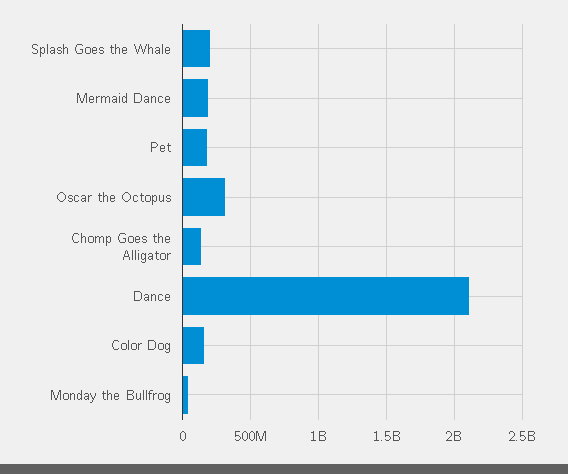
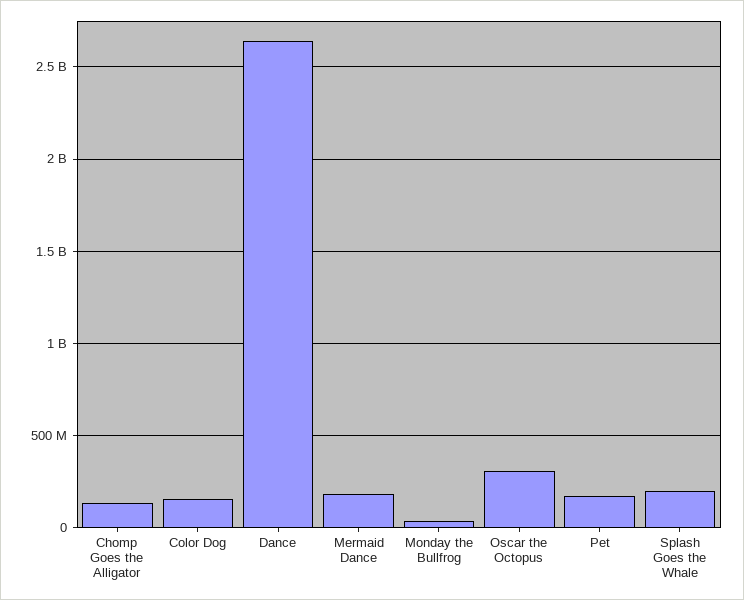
Dance: 2100000000 -> 2650000000

